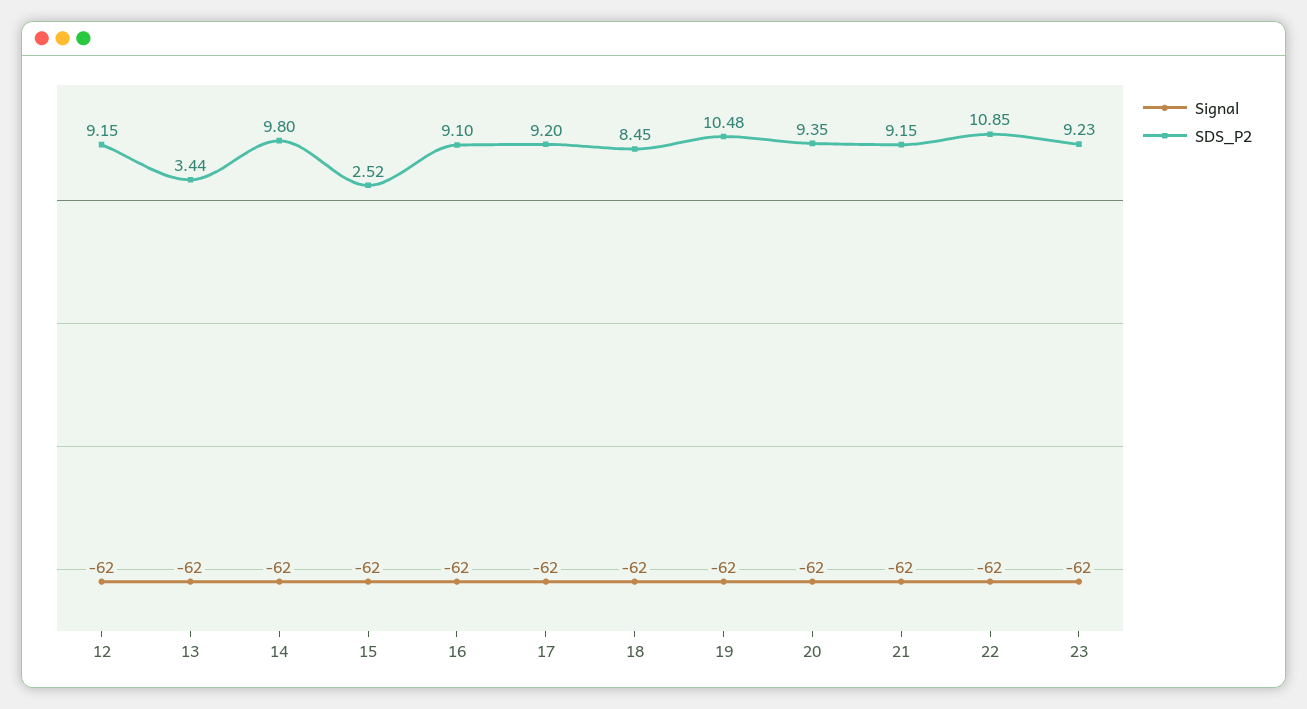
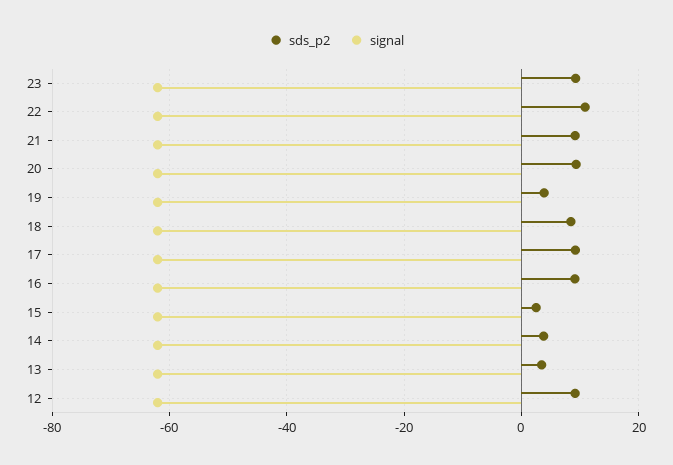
SDS_P2, 14: 9.8 -> 4
SDS_P2, 19: 10.48 -> 4

